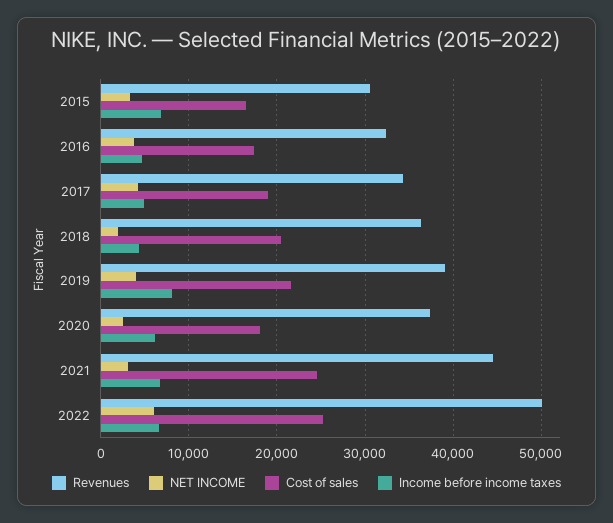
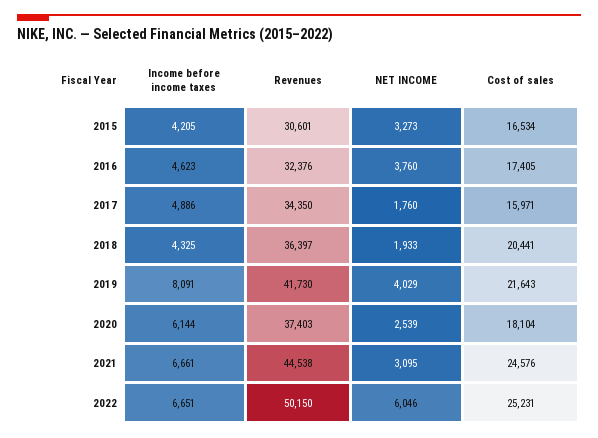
Income before income taxes, 2015: 7000 -> 4205
NET INCOME, 2017: 4000 -> 1760
Cost of sales, 2017: 19000 -> 15971
Revenues, 2019: 39000 -> 41730

